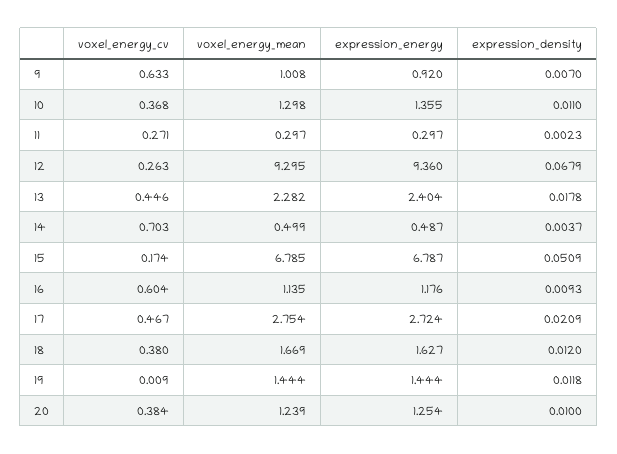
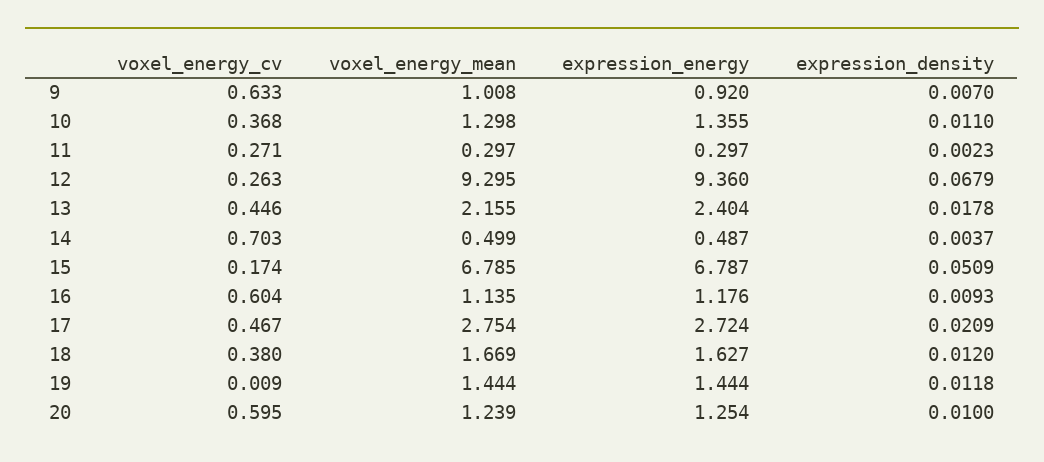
voxel_energy_mean, 13: 2.282 -> 2.155
voxel_energy_cv, 20: 0.384 -> 0.595

